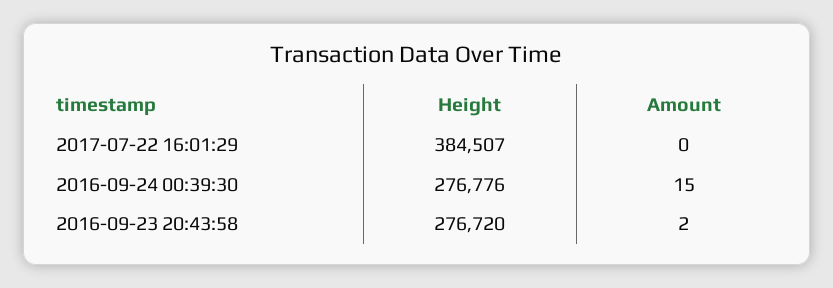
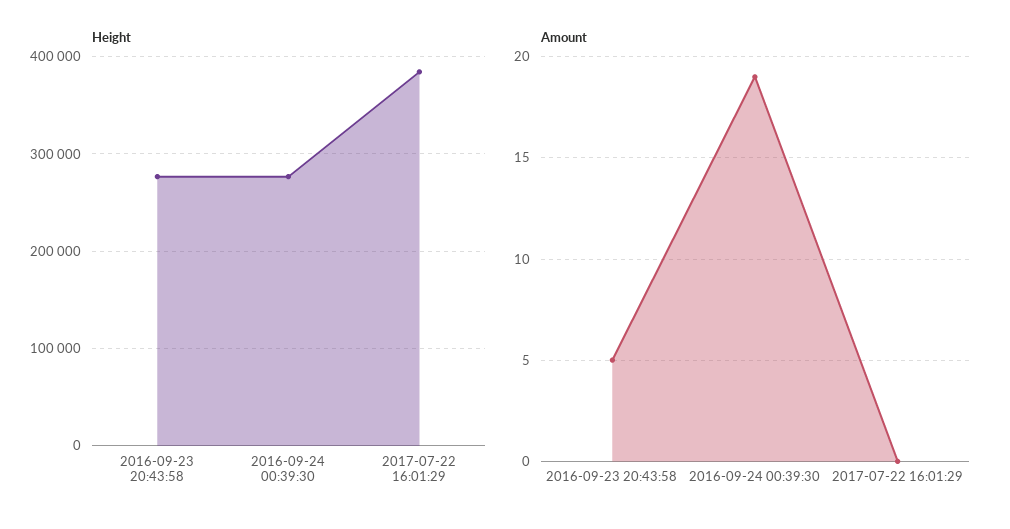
Amount, 2016-09-24 00:39:30: 15 -> 19
Amount, 2016-09-23 20:43:58: 2 -> 5

